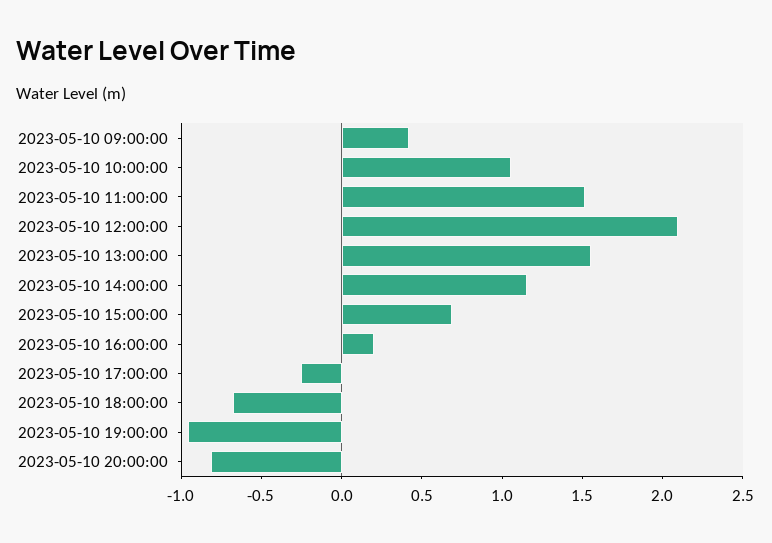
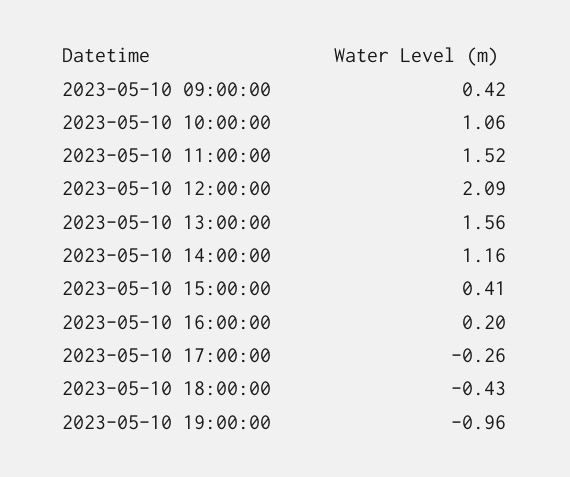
2023-05-10 15:00:00: 0.7 -> 0.41
2023-05-10 18:00:00: -0.7 -> -0.43
2023-05-10 20:00:00: -0.8 -> none

